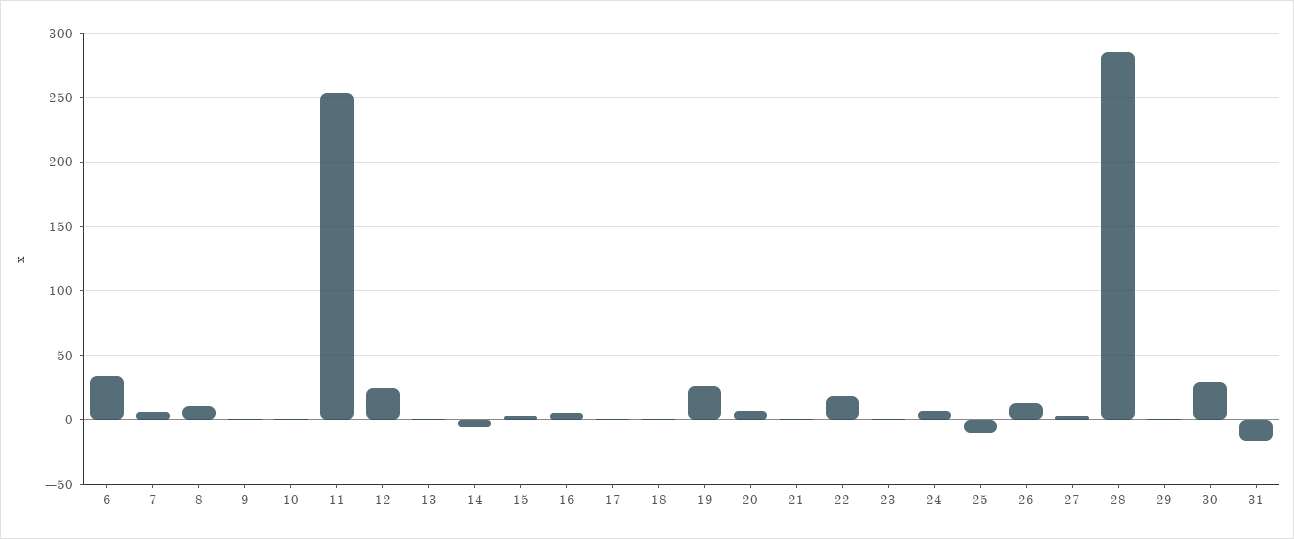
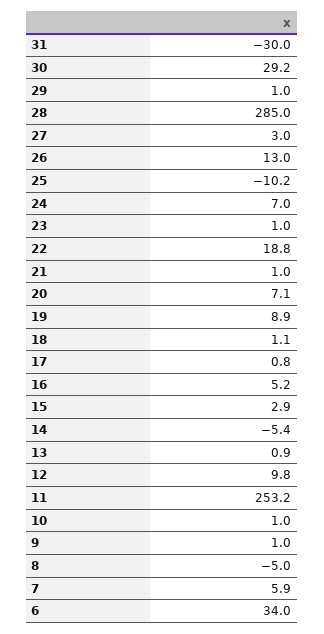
8: 10 -> -5
12: 25 -> 9.8
19: 25 -> 8.9
31: -15 -> -30

